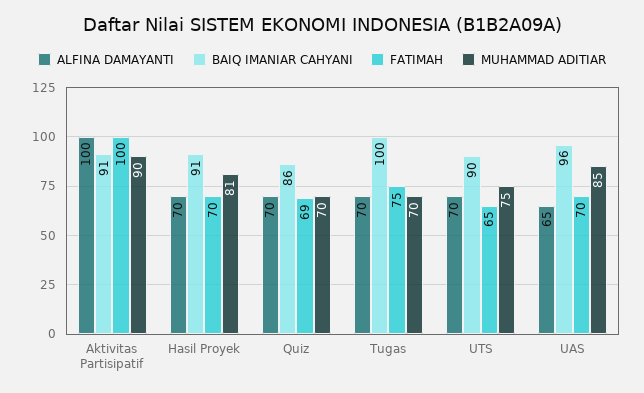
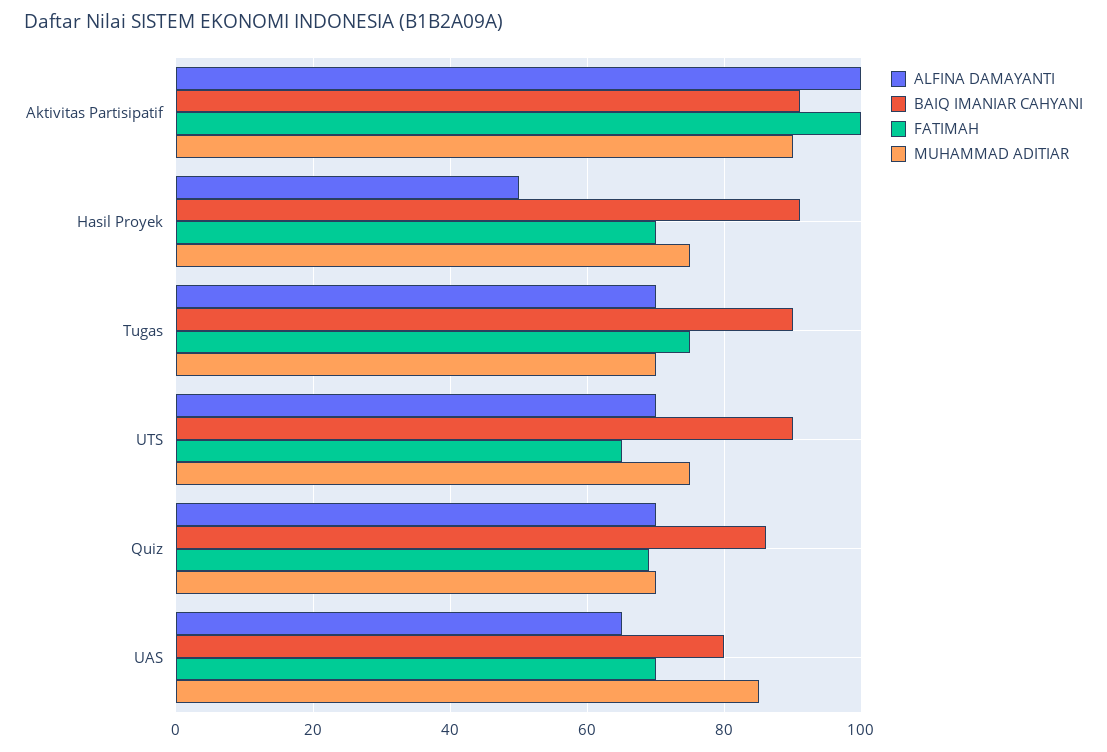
ALFINA DAMAYANTI, Hasil Proyek: 70 -> 50
MUHAMMAD ADITIAR, Hasil Proyek: 81 -> 75
BAIQ IMANIAR CAHYANI, Tugas: 100 -> 90
BAIQ IMANIAR CAHYANI, UAS: 96 -> 80

